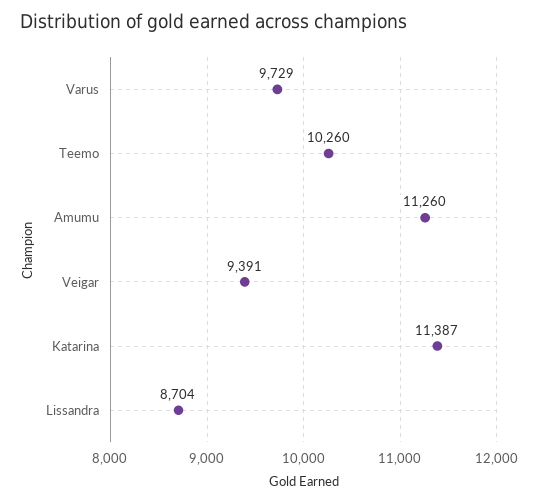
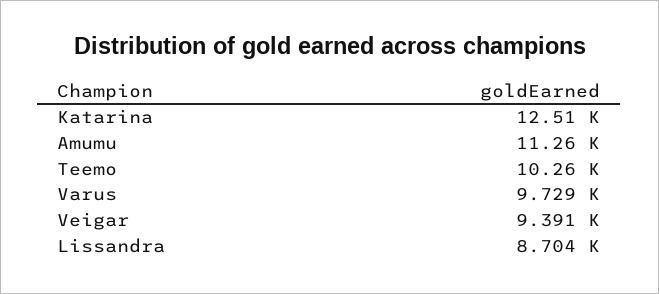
Katarina: 11387 -> 12510

